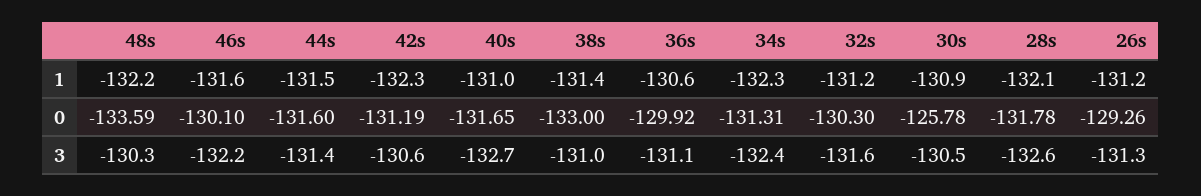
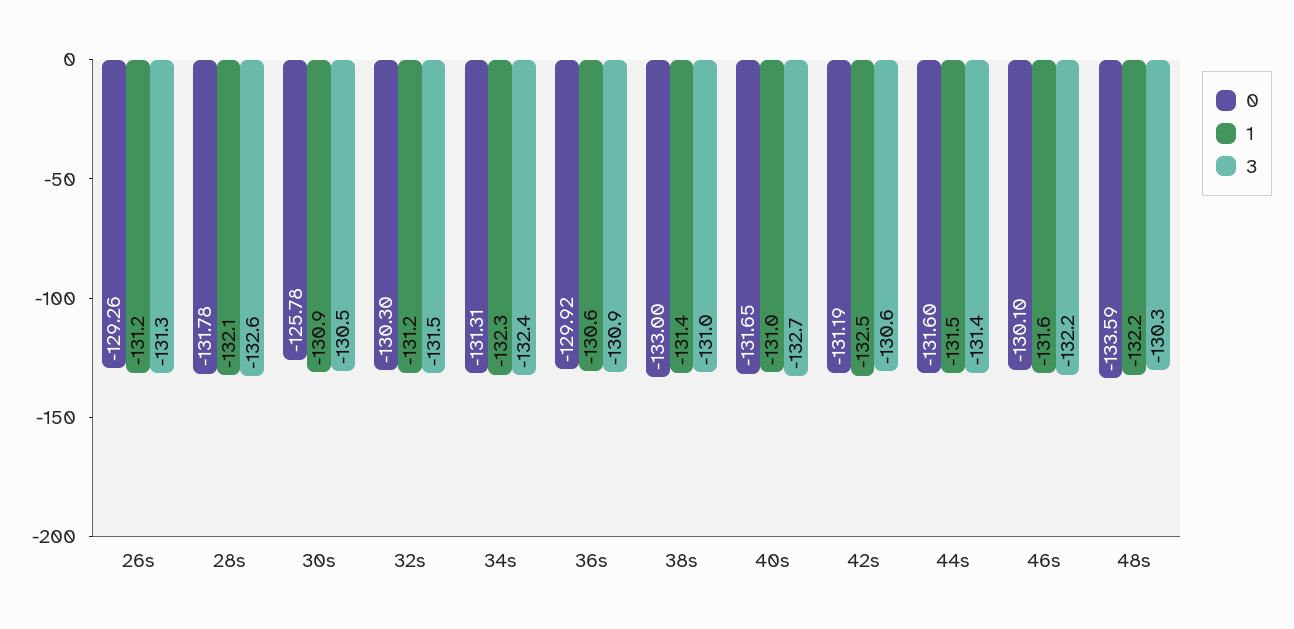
1, 42s: -132.3 -> -132.5
3, 36s: -131.1 -> -130.9
3, 32s: -131.6 -> -131.5

